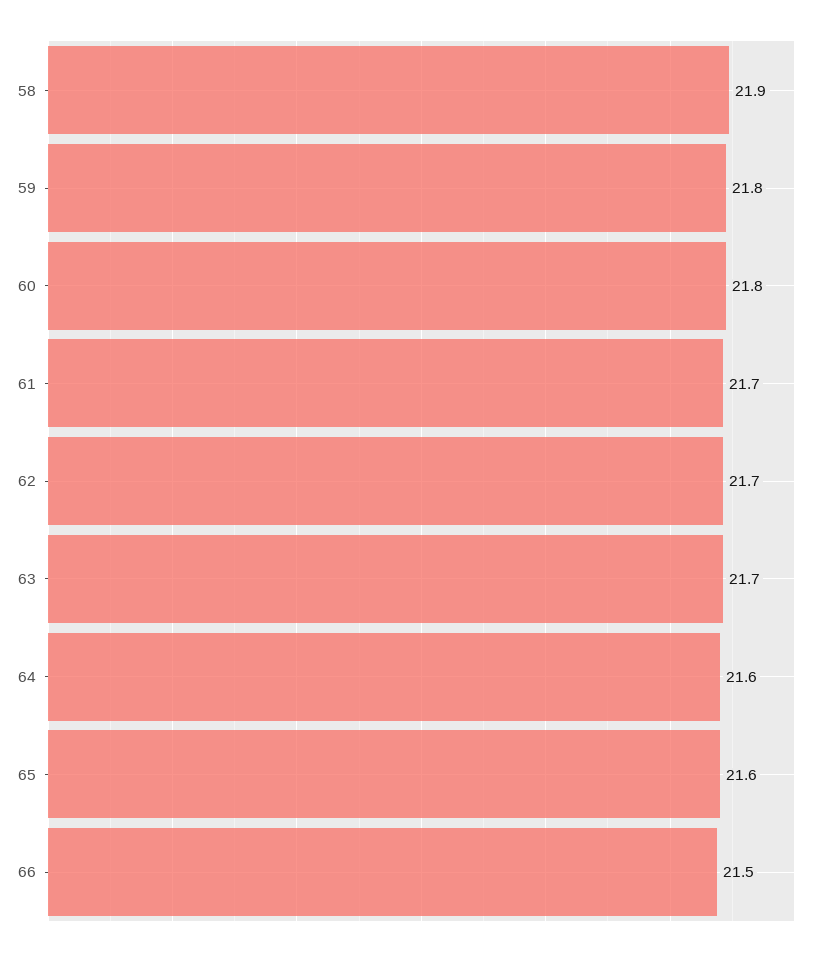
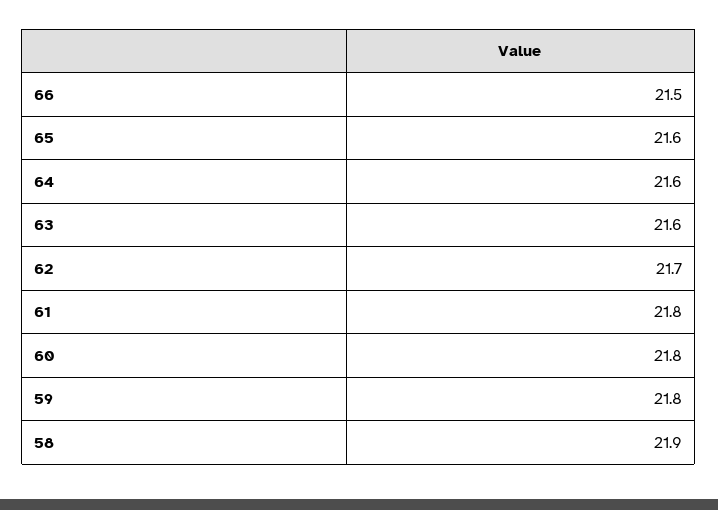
61: 21.7 -> 21.8
63: 21.7 -> 21.6

